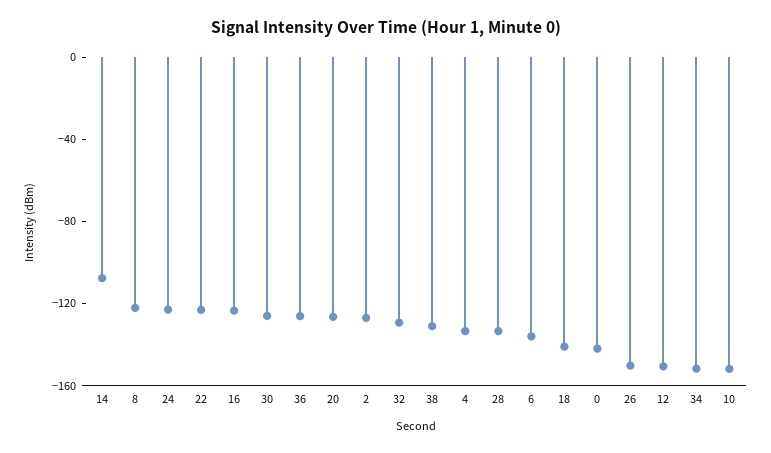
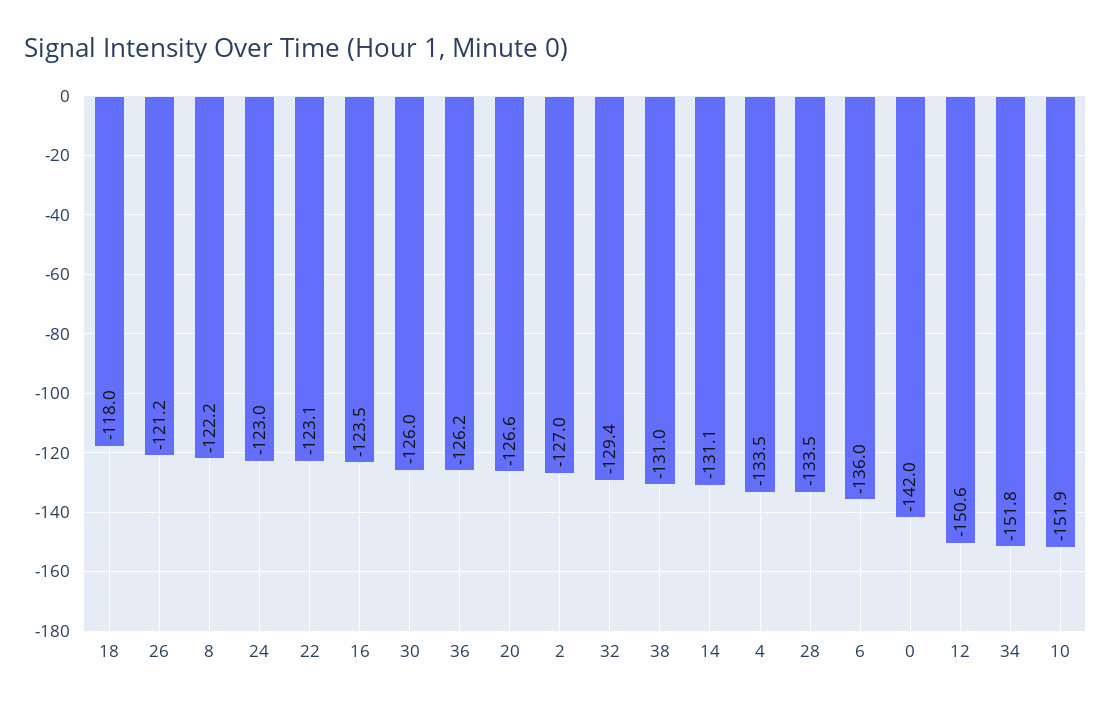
14: -110 -> -131.1
18: -140 -> -118
26: -150 -> -121.2

